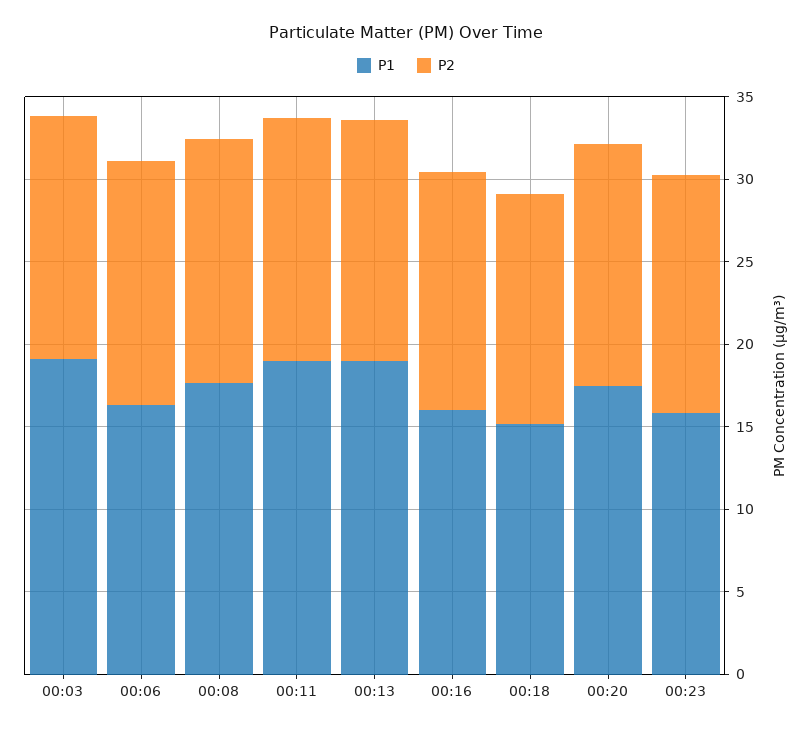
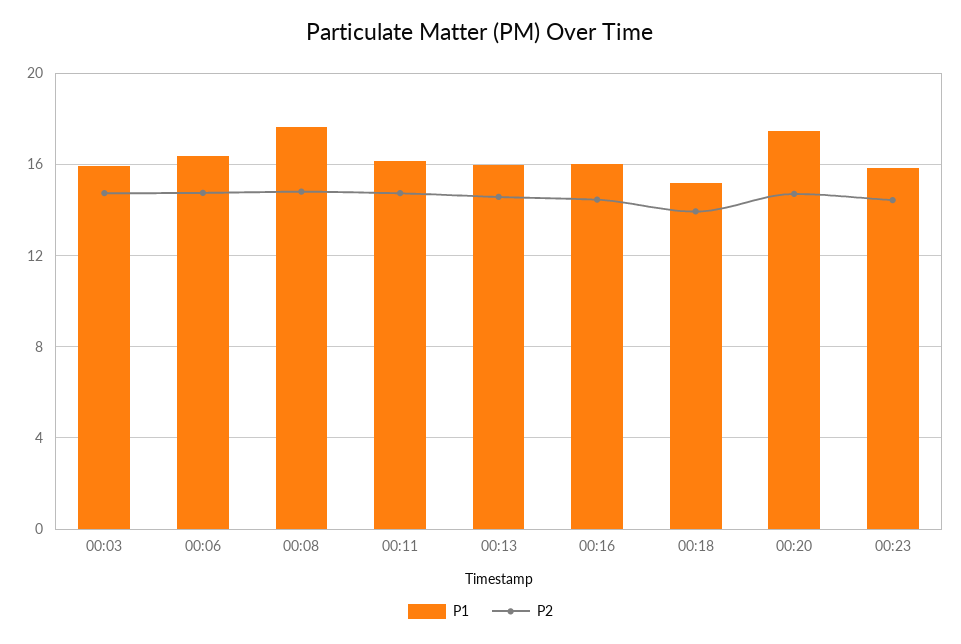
P1, 00:03: 19 -> 16
P1, 00:11: 19 -> 16
P1, 00:13: 19 -> 16

